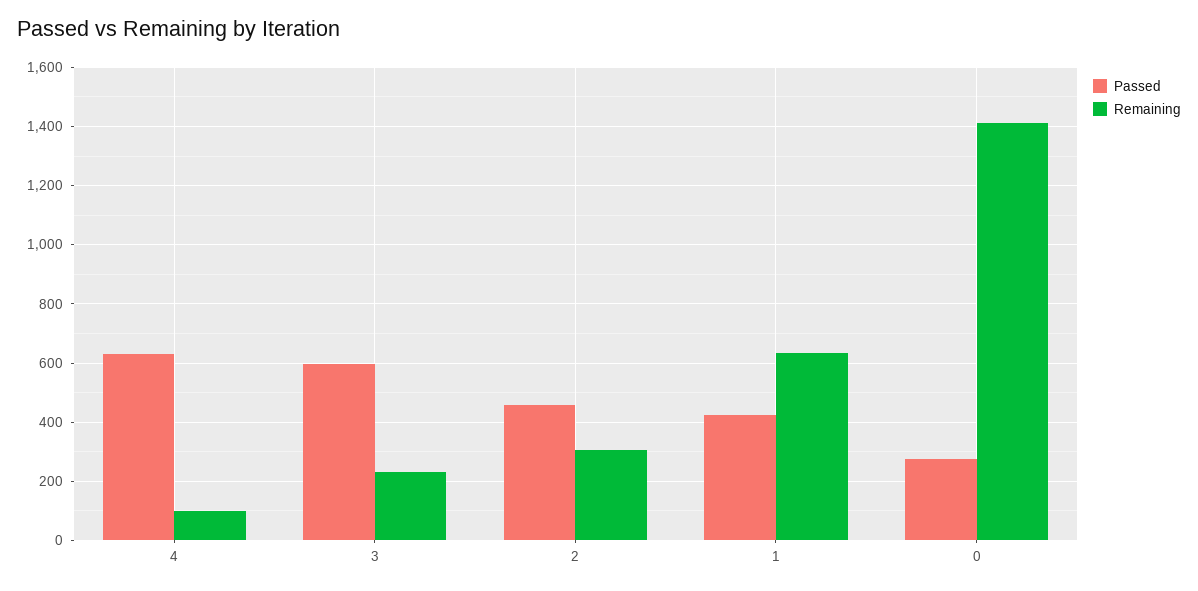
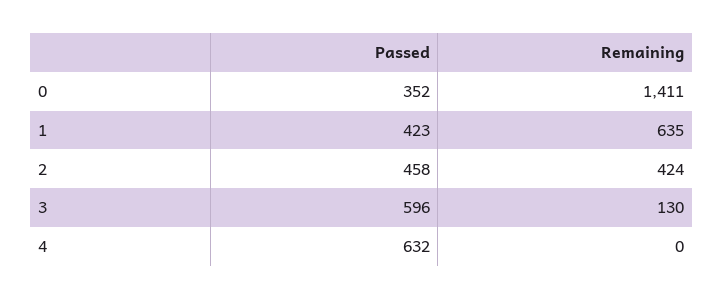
Remaining, 4: 100 -> 0
Remaining, 3: 225 -> 130
Remaining, 2: 300 -> 424
Passed, 0: 275 -> 352

